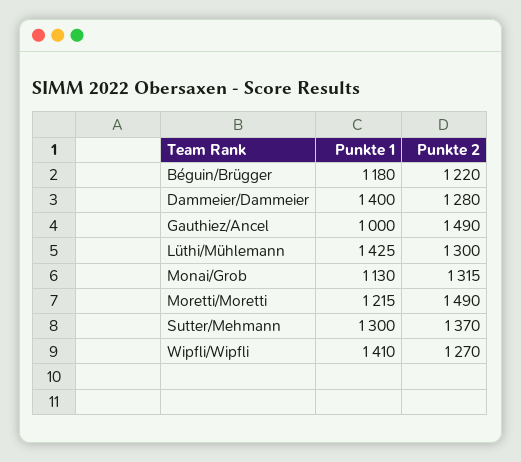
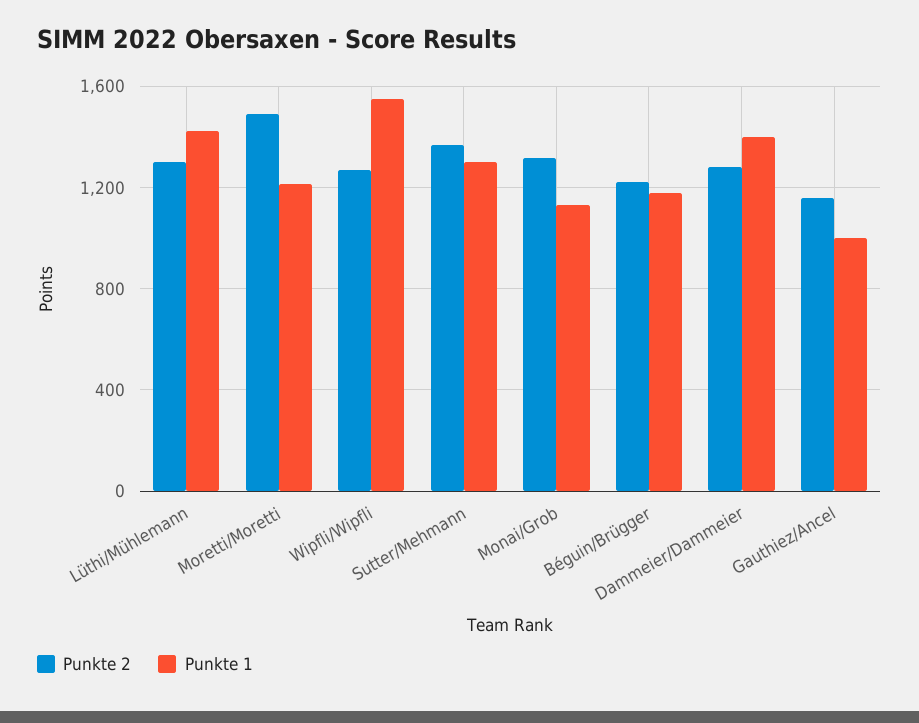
Punkte 2, Gauthiez/Ancel: 1490 -> 1150
Punkte 1, Wipfli/Wipfli: 1410 -> 1550

